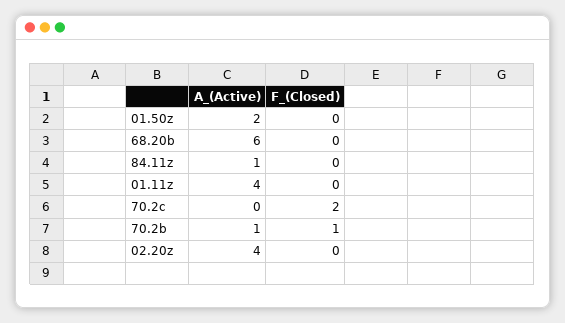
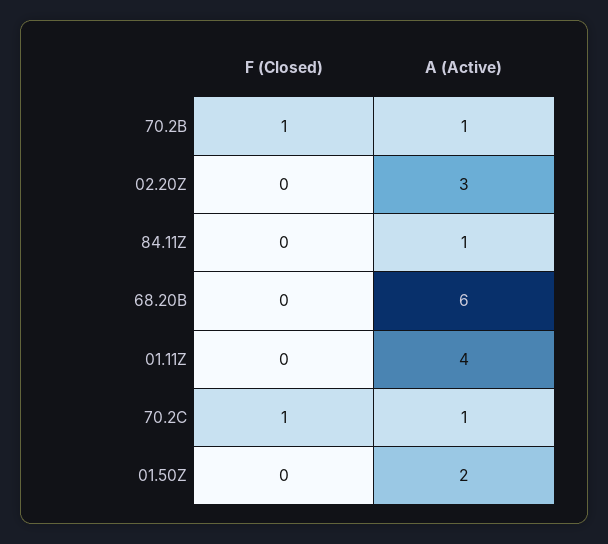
A_(Active), 70.2c: 0 -> 1
F_(Closed), 70.2c: 2 -> 1
A_(Active), 02.20z: 4 -> 3

